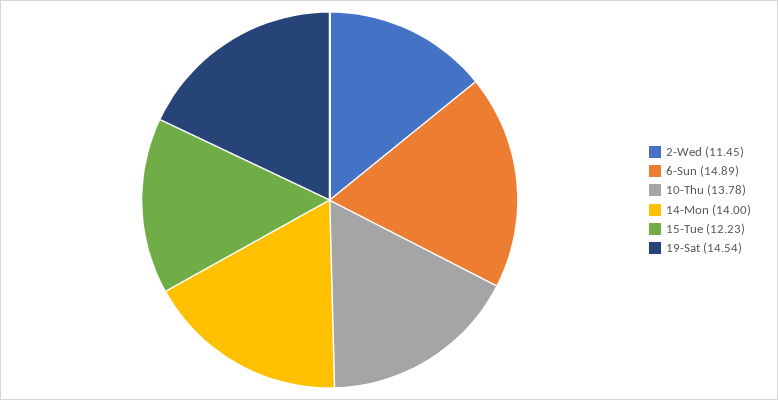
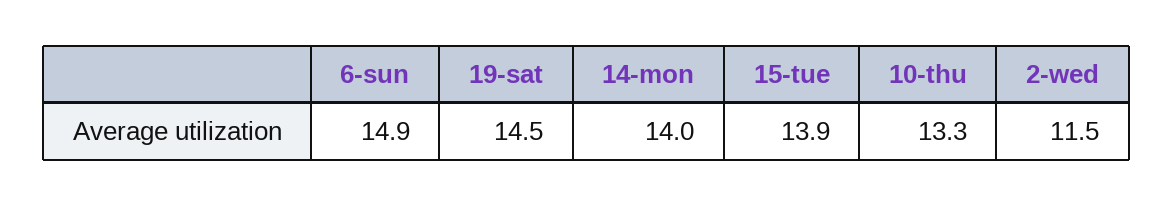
10-Thu: 13.78 -> 13.3
15-Tue: 12.23 -> 13.9

